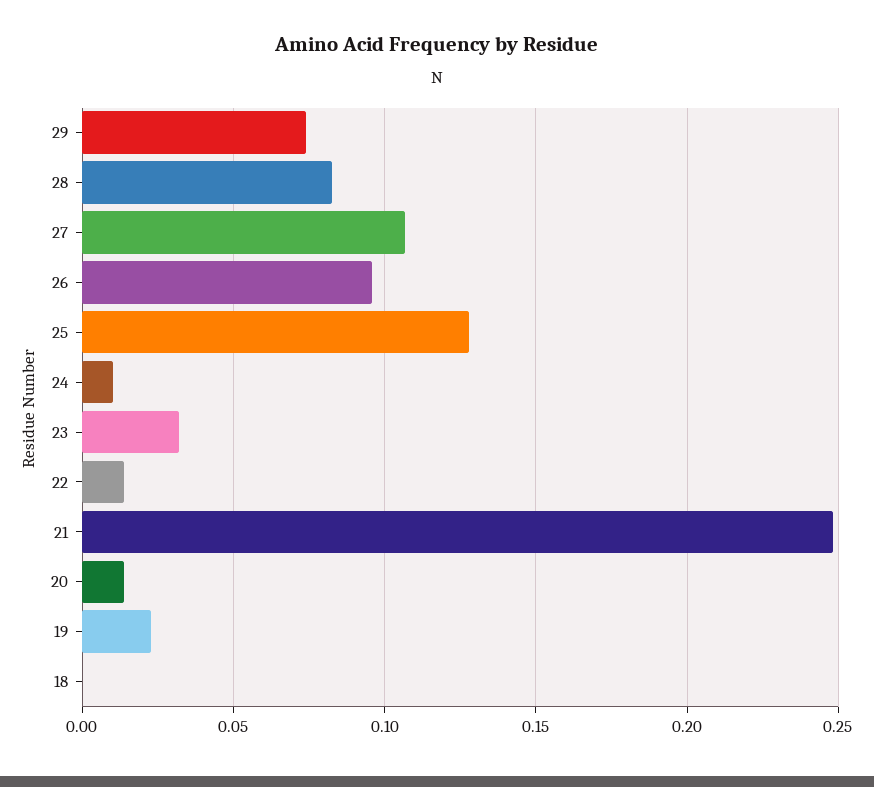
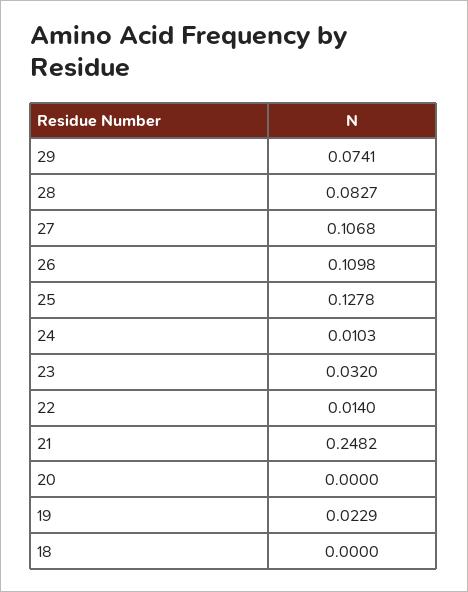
26: 0.095 -> 0.1098
20: 0.015 -> 0

